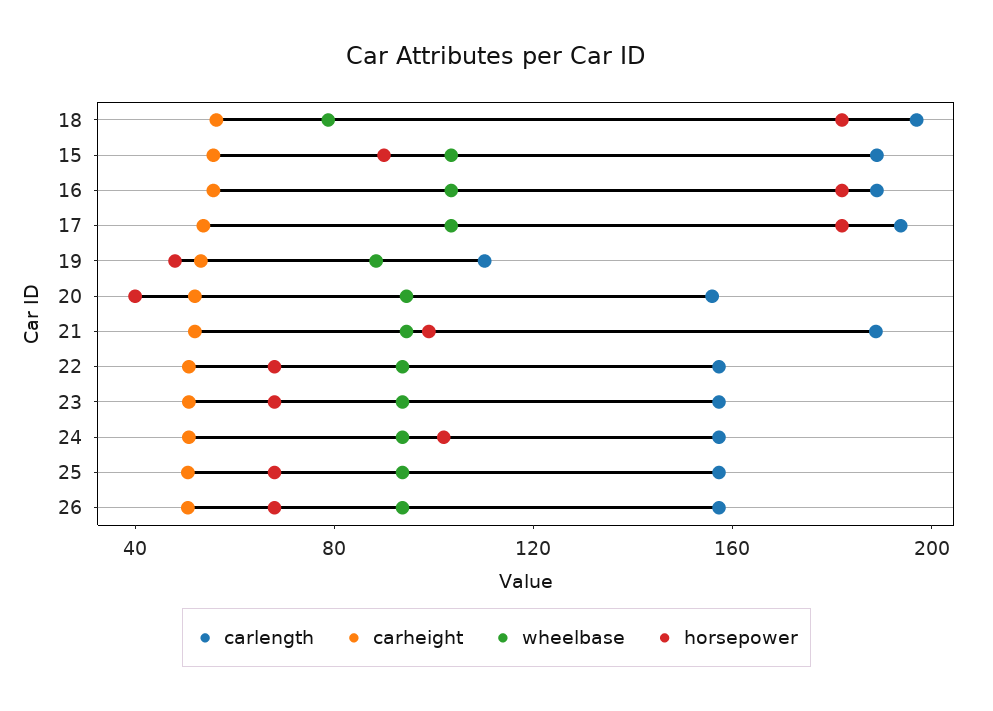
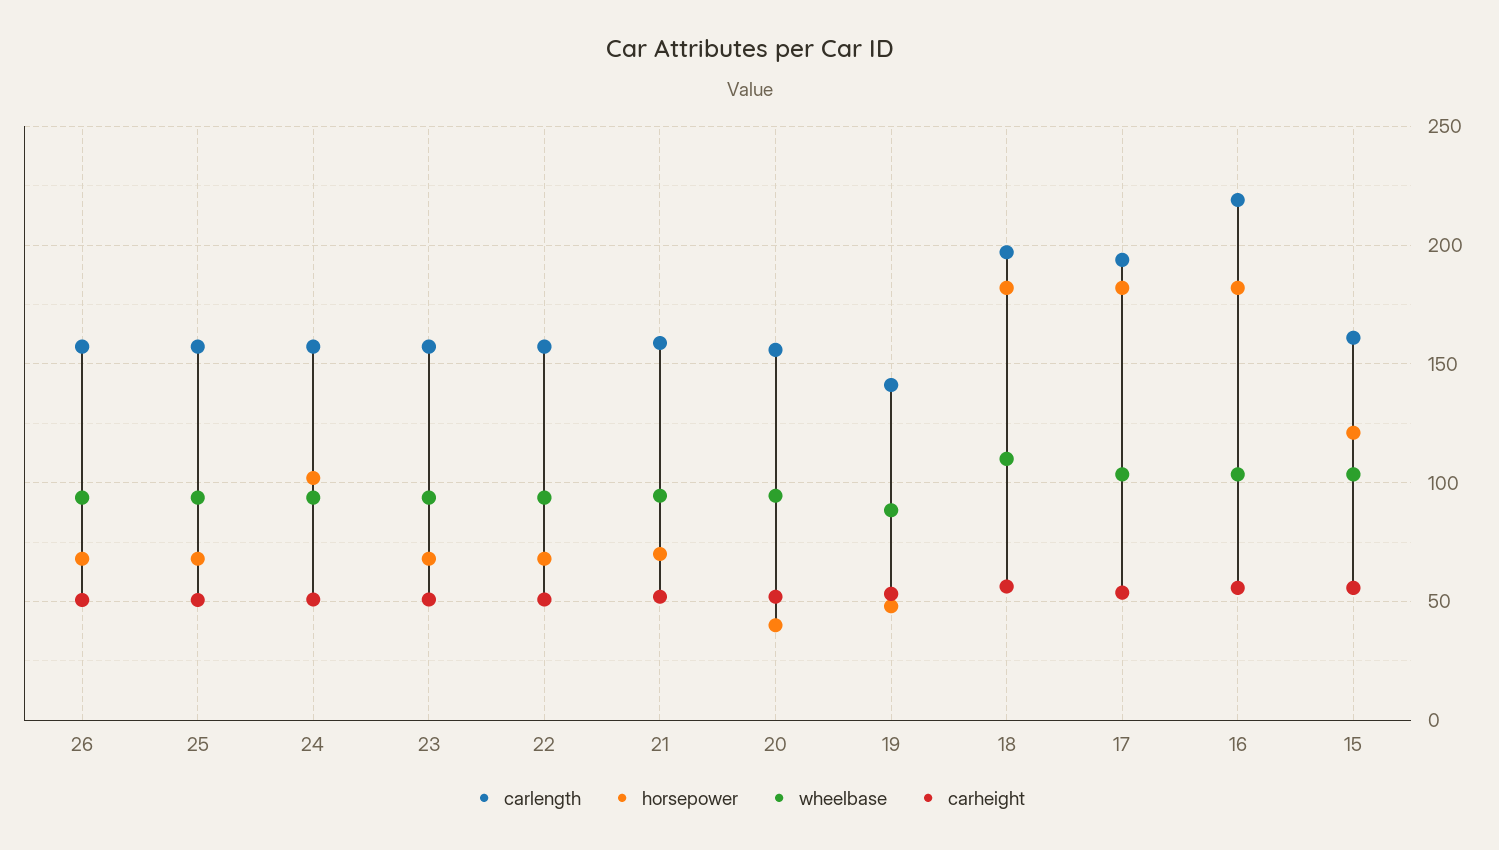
wheelbase, 18: 80 -> 110
carlength, 15: 190 -> 160
horsepower, 15: 90 -> 120
carlength, 16: 190 -> 220
carlength, 19: 110 -> 140
carlength, 21: 190 -> 160
horsepower, 21: 100 -> 70

